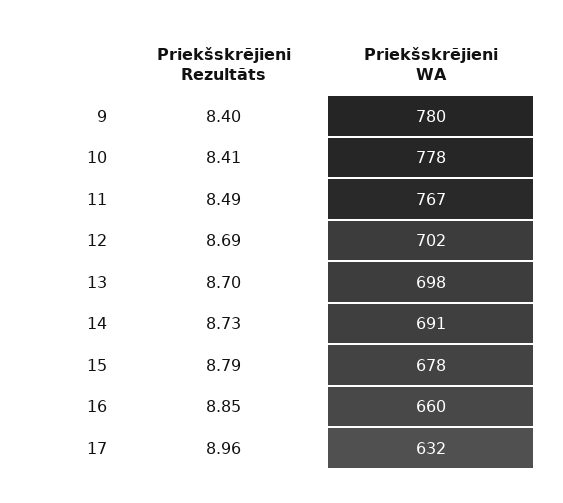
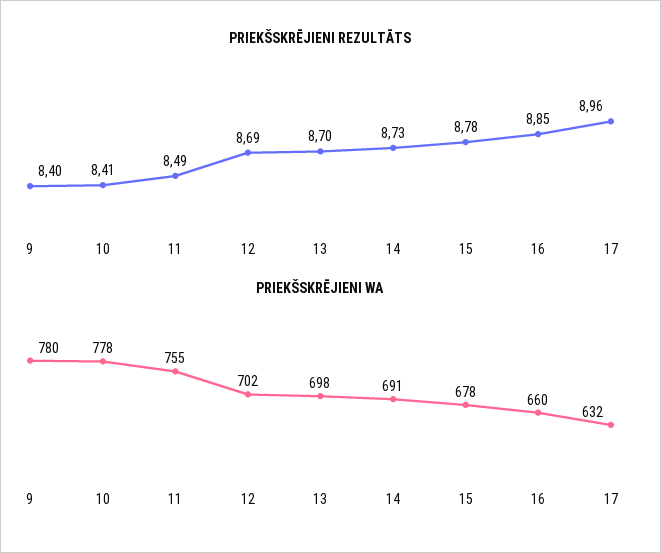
Priekšskrējieni WA, 11: 767 -> 755
Priekšskrējieni Rezultāts, 15: 8.79 -> 8.78

